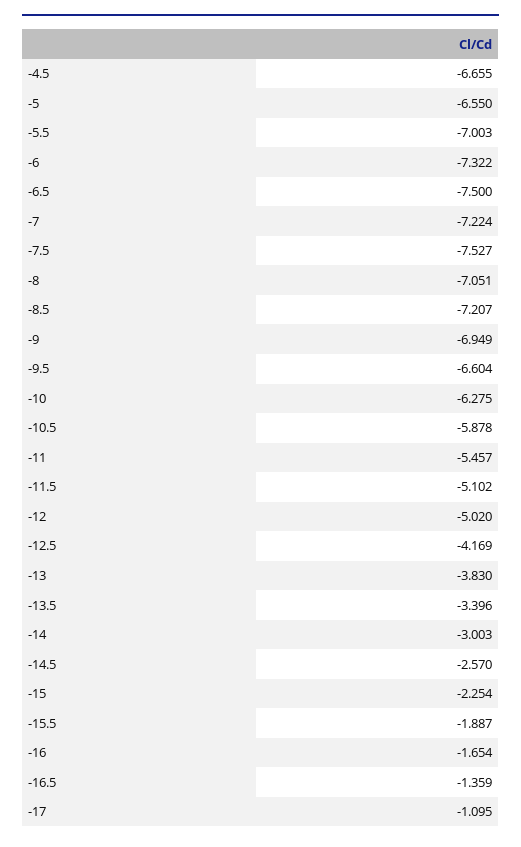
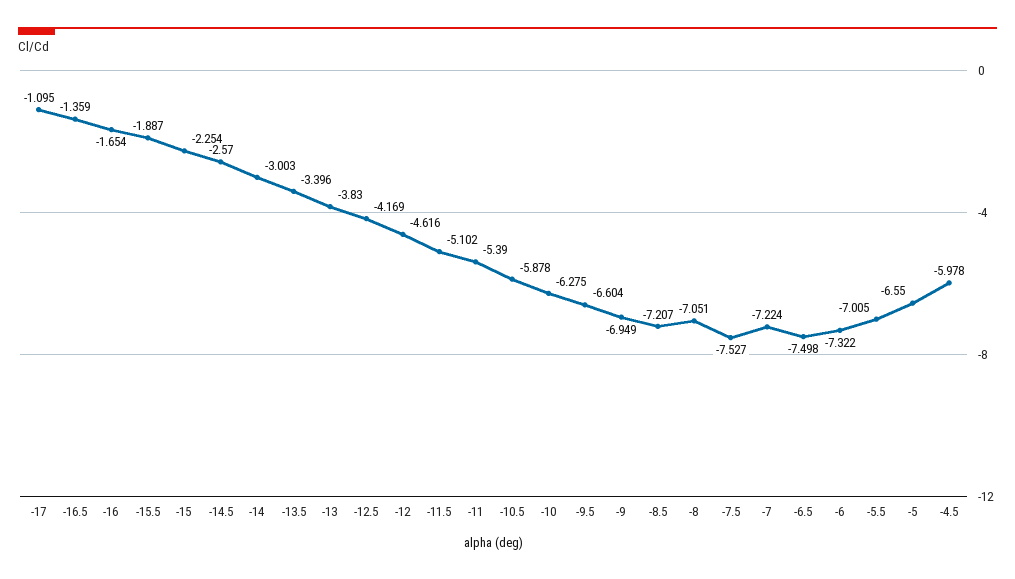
-4.5: -6.655 -> -5.978
-5.5: -7.003 -> -7.005
-6.5: -7.5 -> -7.498
-11: -5.457 -> -5.39
-12: -5.02 -> -4.616

